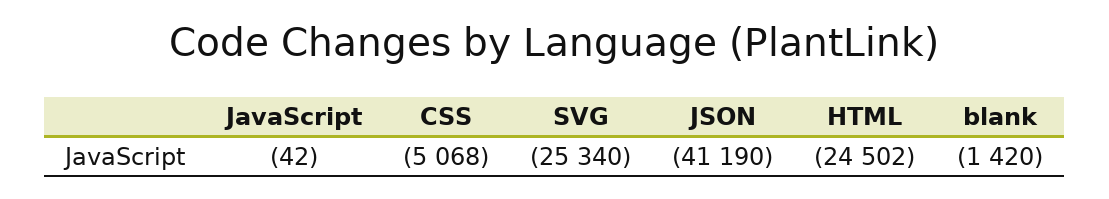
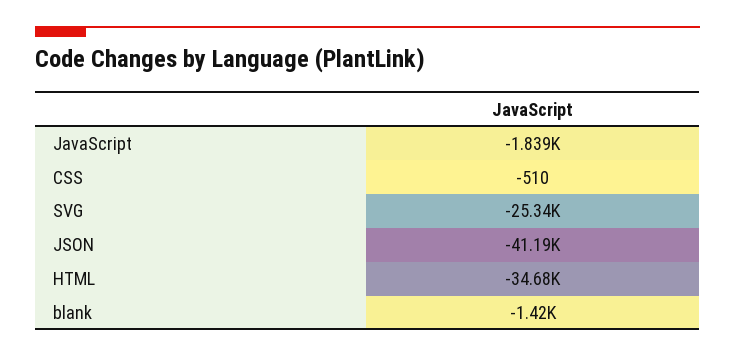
JavaScript: -42 -> -1839
CSS: -5068 -> -510
HTML: -24502 -> -34680

